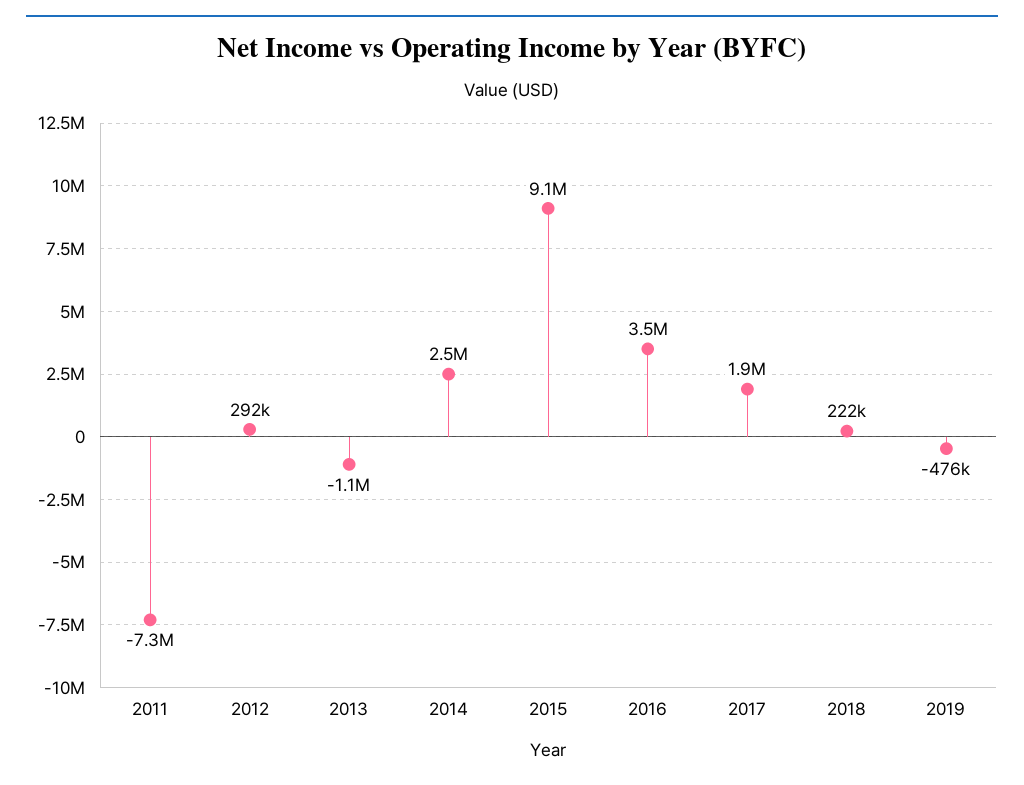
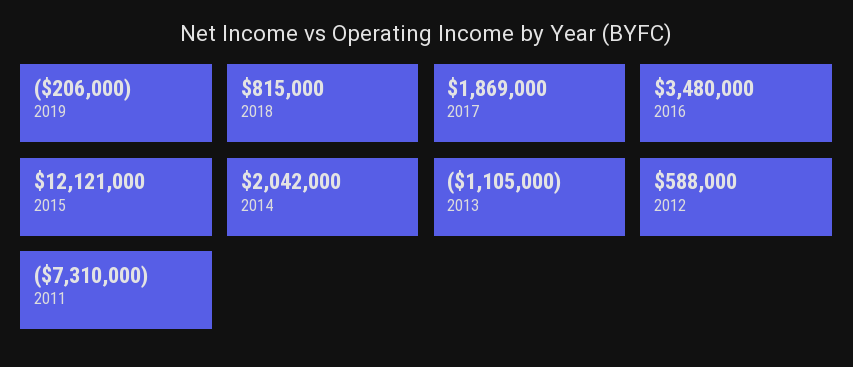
2012: 292000 -> 588000
2014: 2500000 -> 2042000
2015: 9100000 -> 12121000
2018: 222000 -> 815000
2019: -476000 -> -206000

